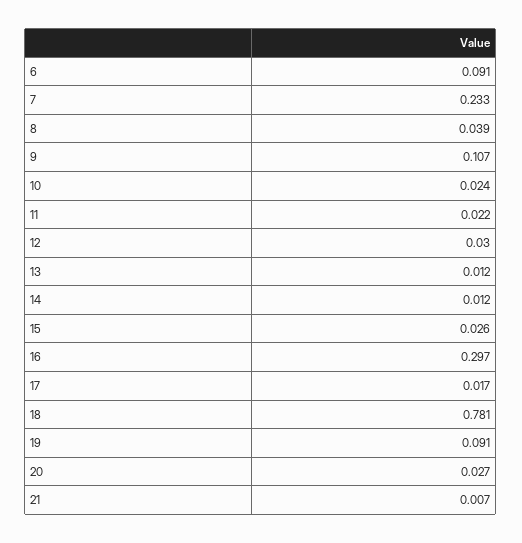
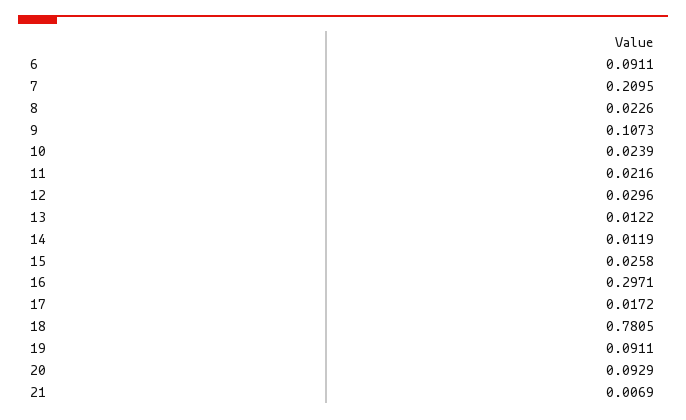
7: 0.233 -> 0.2095
8: 0.039 -> 0.0226
20: 0.027 -> 0.0929

